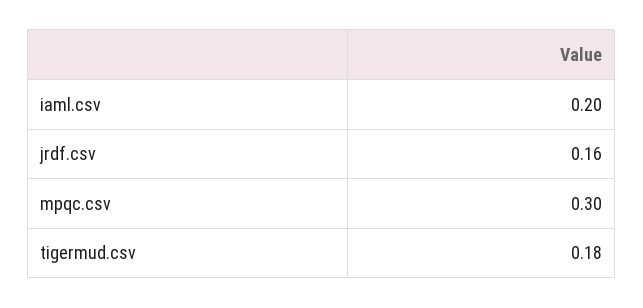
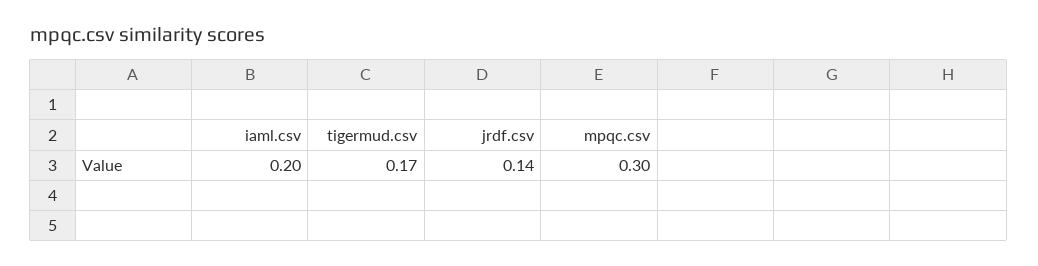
jrdf.csv: 0.16 -> 0.14
tigermud.csv: 0.18 -> 0.17

